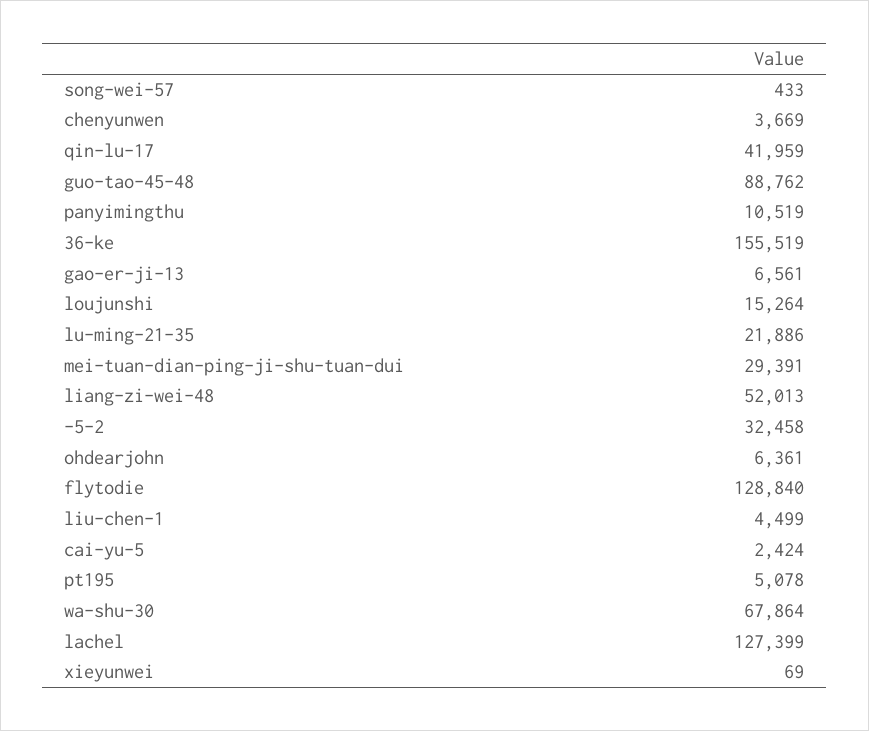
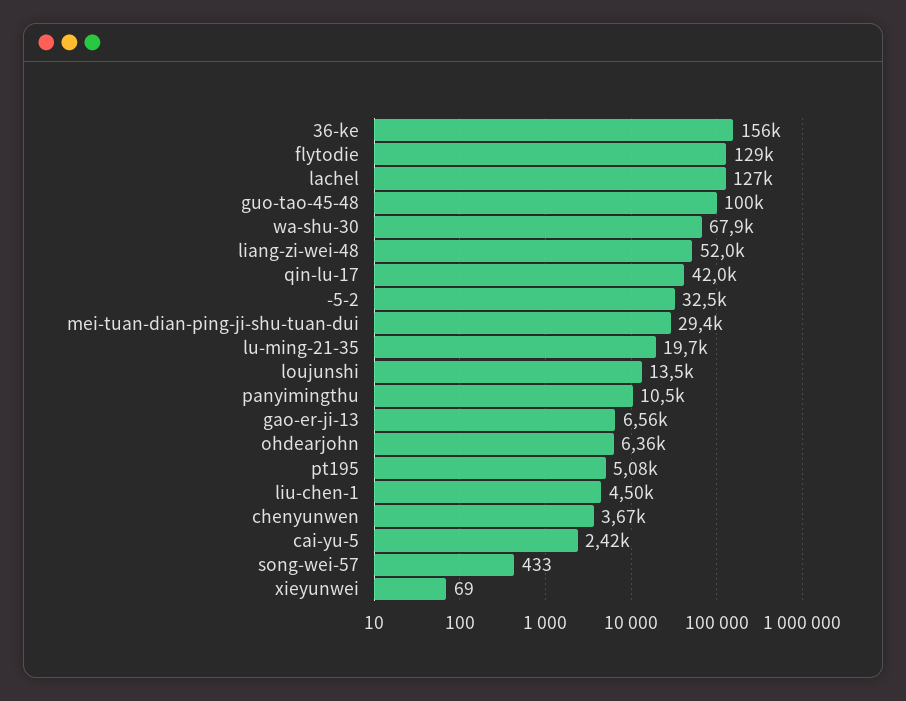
guo-tao-45-48: 88762 -> 100000
loujunshi: 15264 -> 13500
lu-ming-21-35: 21886 -> 19700

